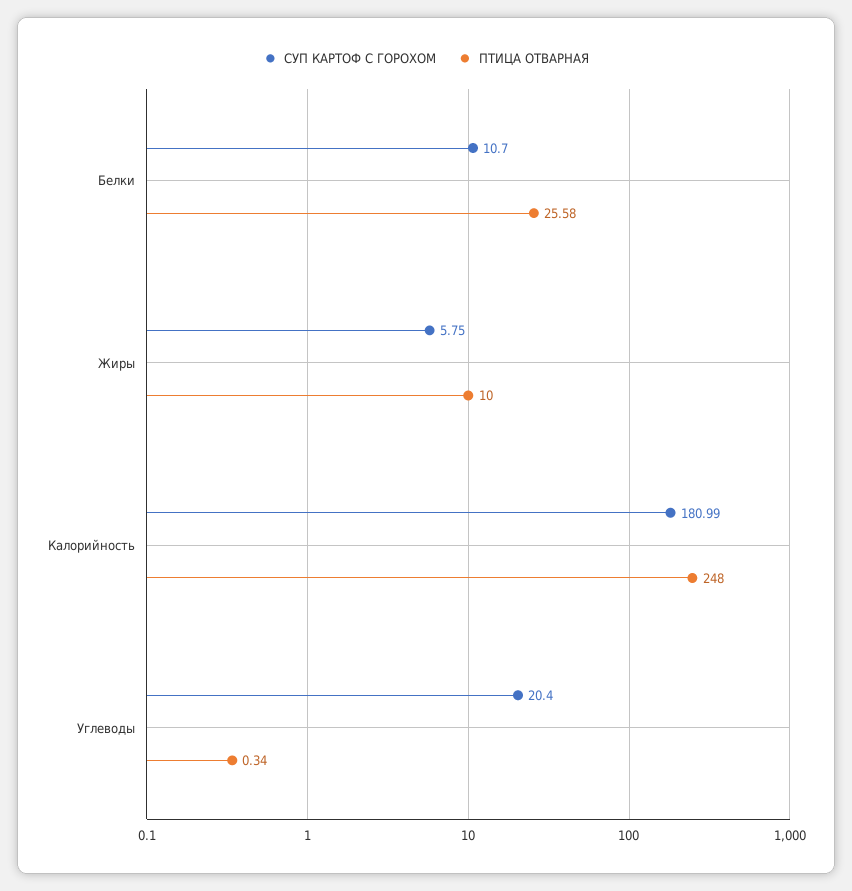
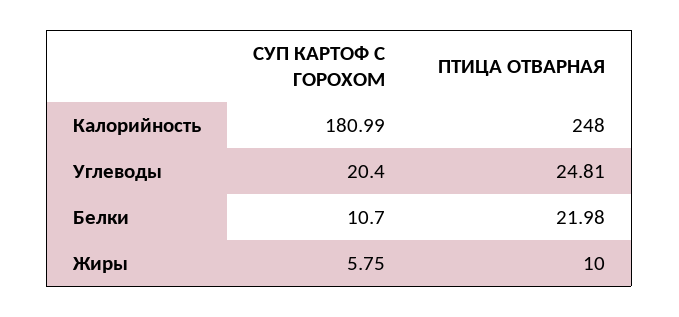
ПТИЦА ОТВАРНАЯ, Белки: 25.58 -> 21.98
ПТИЦА ОТВАРНАЯ, Углеводы: 0.34 -> 24.81

